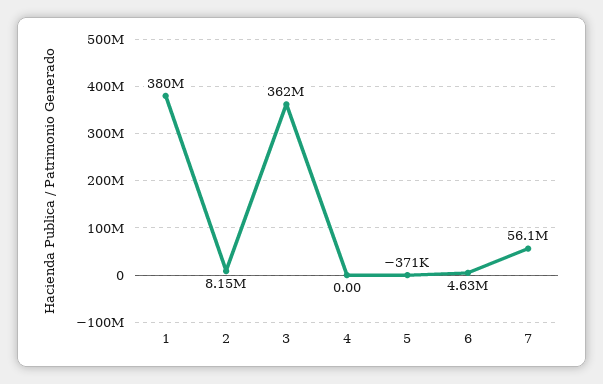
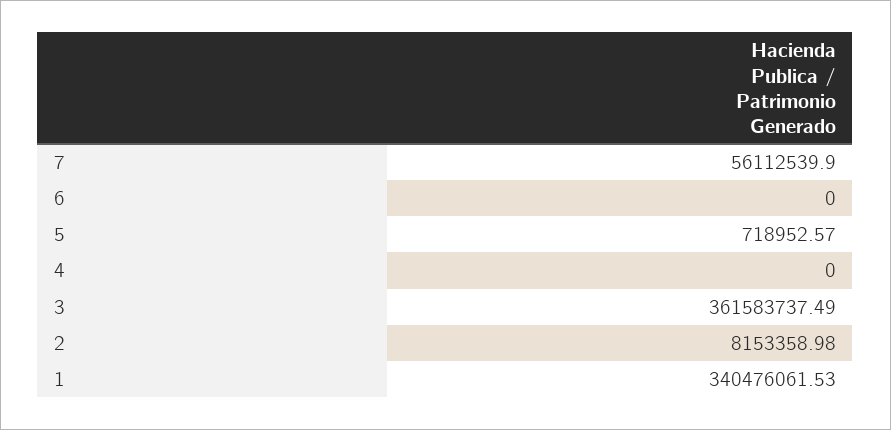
1: 380000000 -> 340476061.53
5: -371000 -> 718952.57
6: 4630000 -> 0

